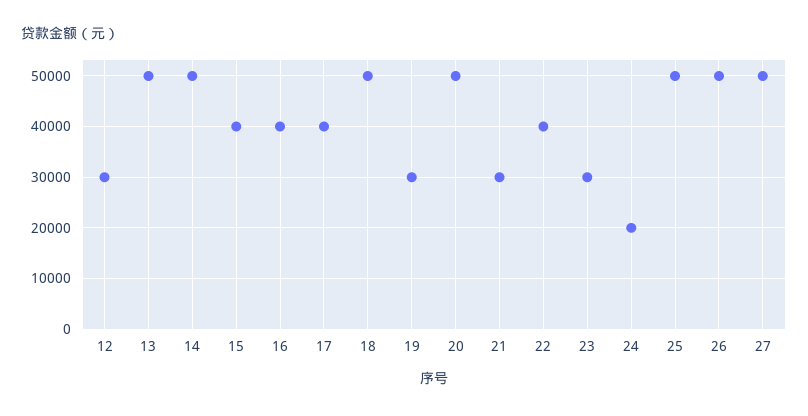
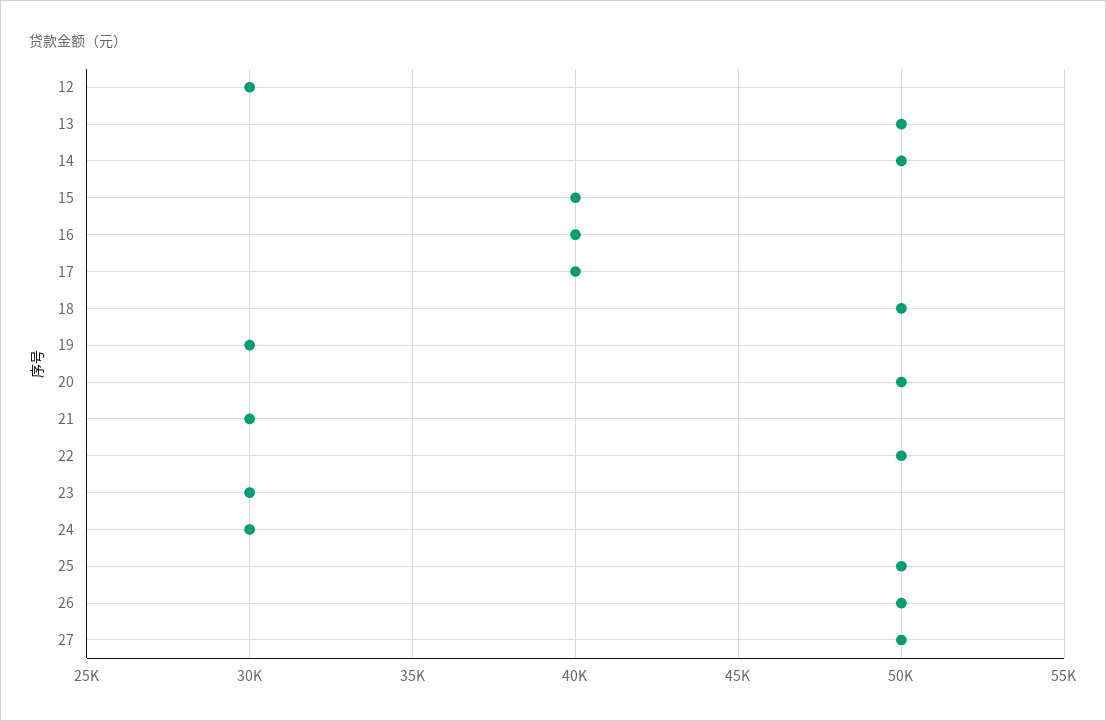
22: 40000 -> 50000
24: 20000 -> 30000

